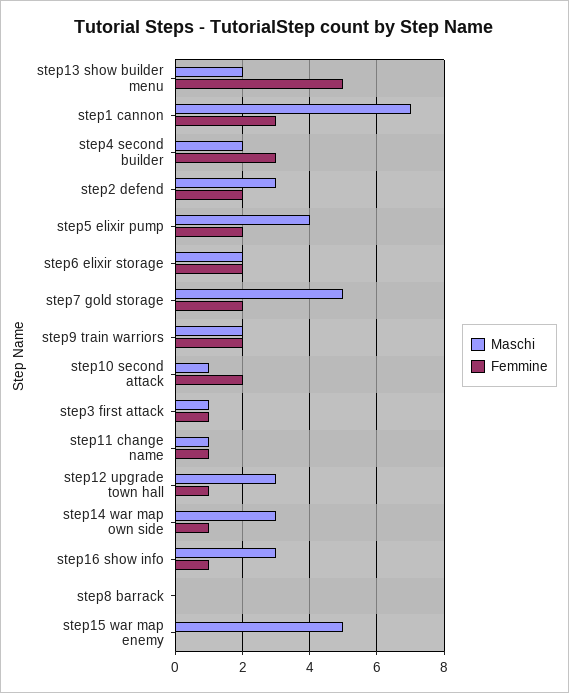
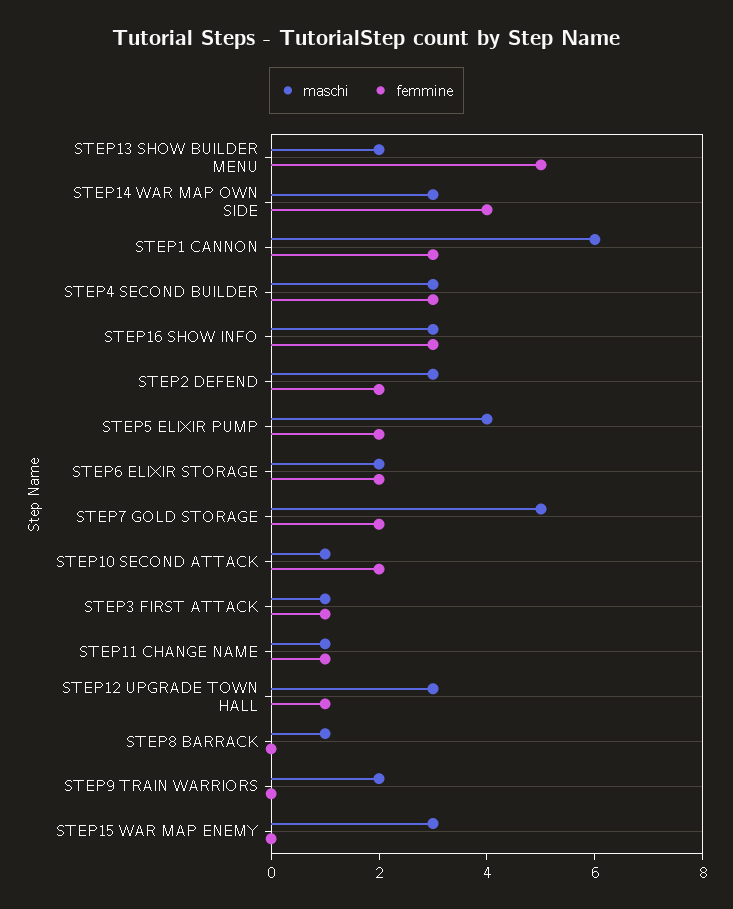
Maschi, step1 cannon: 7 -> 6
Maschi, step4 second builder: 2 -> 3
Femmine, step9 train warriors: 2 -> 0
Femmine, step14 war map own side: 1 -> 4
Femmine, step16 show info: 1 -> 3
Maschi, step8 barrack: 0 -> 1
Maschi, step15 war map enemy: 5 -> 3

